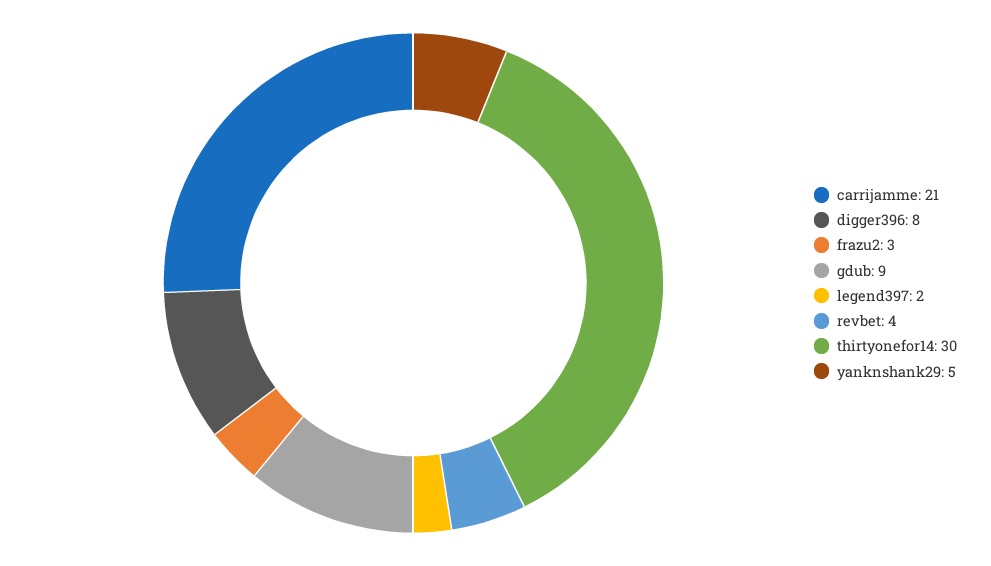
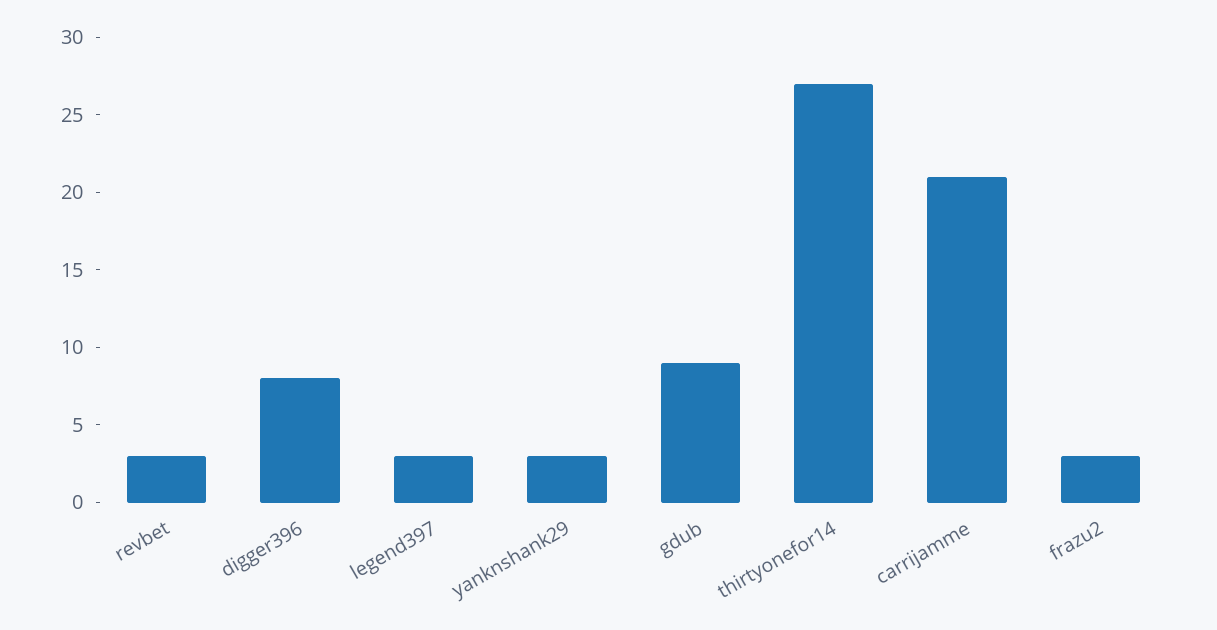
legend397: 2 -> 3
revbet: 4 -> 3
thirtyonefor14: 30 -> 27
yanknshank29: 5 -> 3

